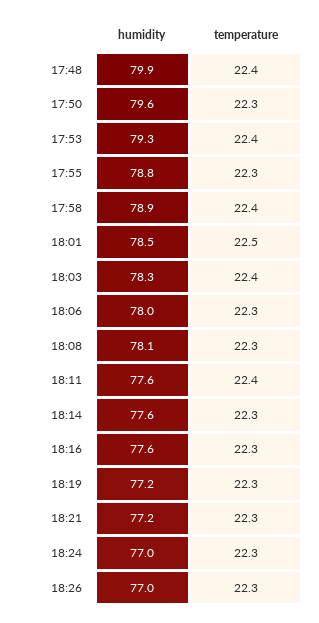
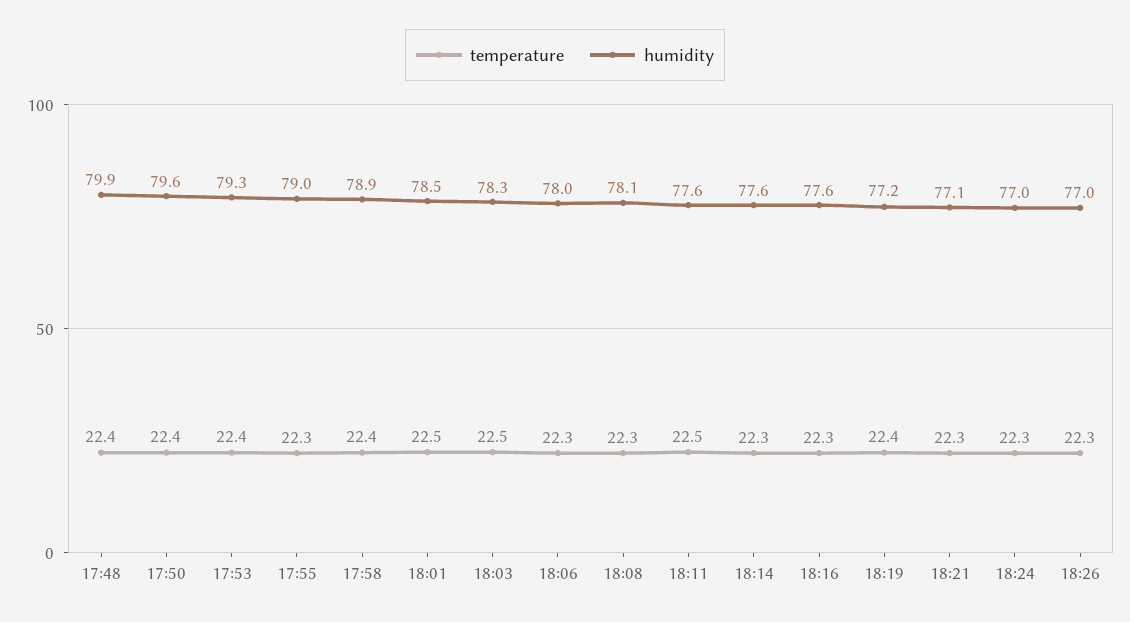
temperature, 17:50: 22.3 -> 22.4
humidity, 17:55: 78.8 -> 79
temperature, 18:03: 22.4 -> 22.5
temperature, 18:11: 22.4 -> 22.5
temperature, 18:19: 22.3 -> 22.4
humidity, 18:21: 77.2 -> 77.1

